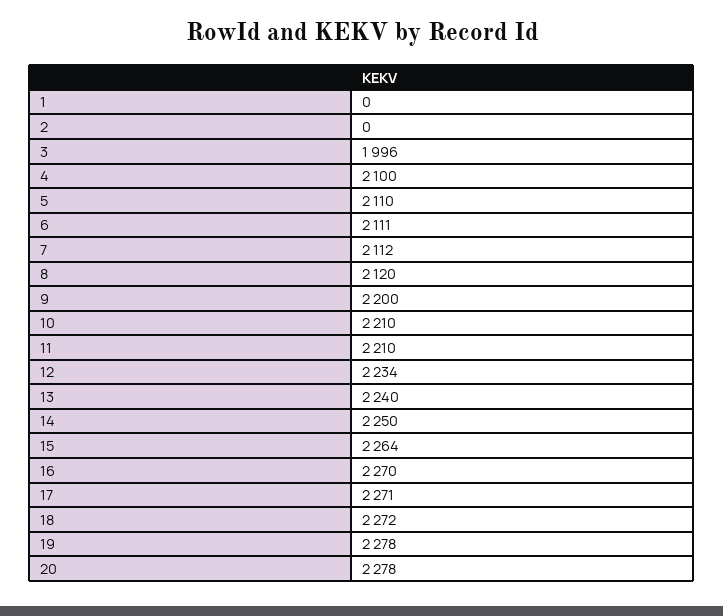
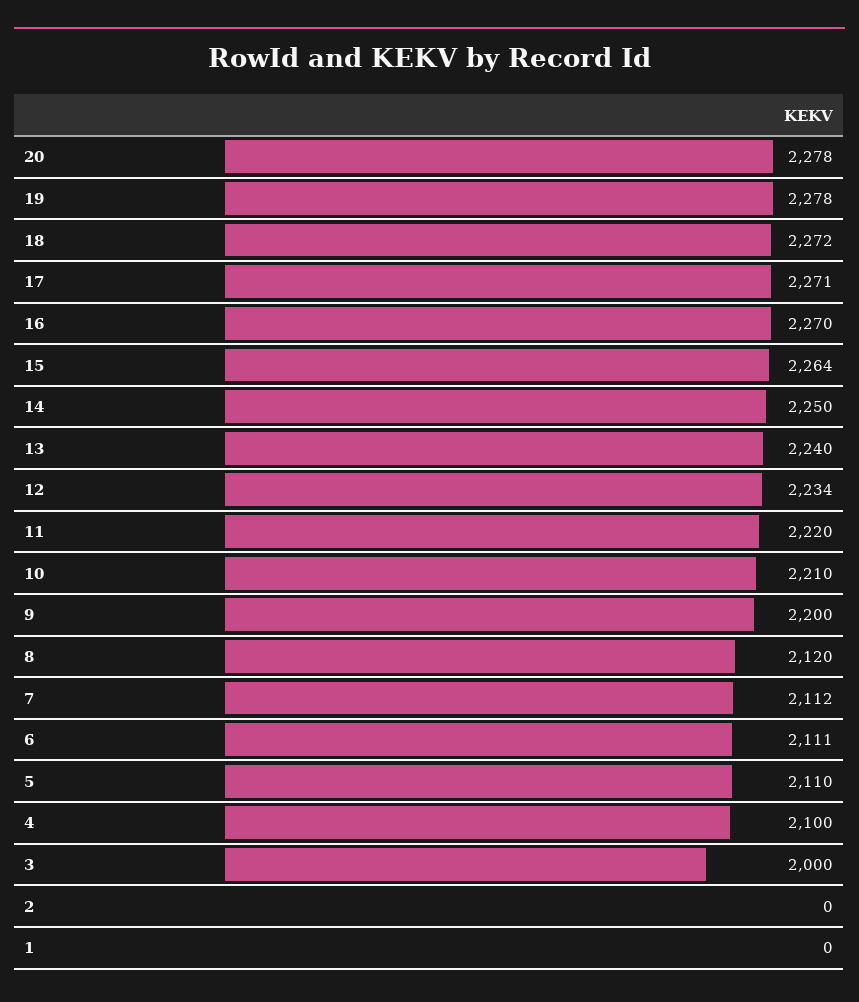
3: 1996 -> 2000
11: 2210 -> 2220

